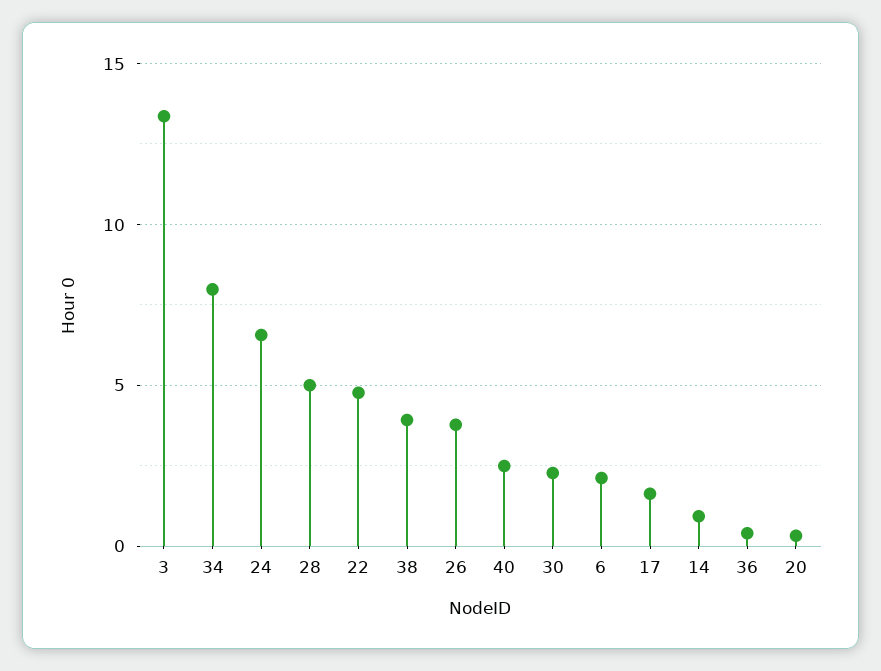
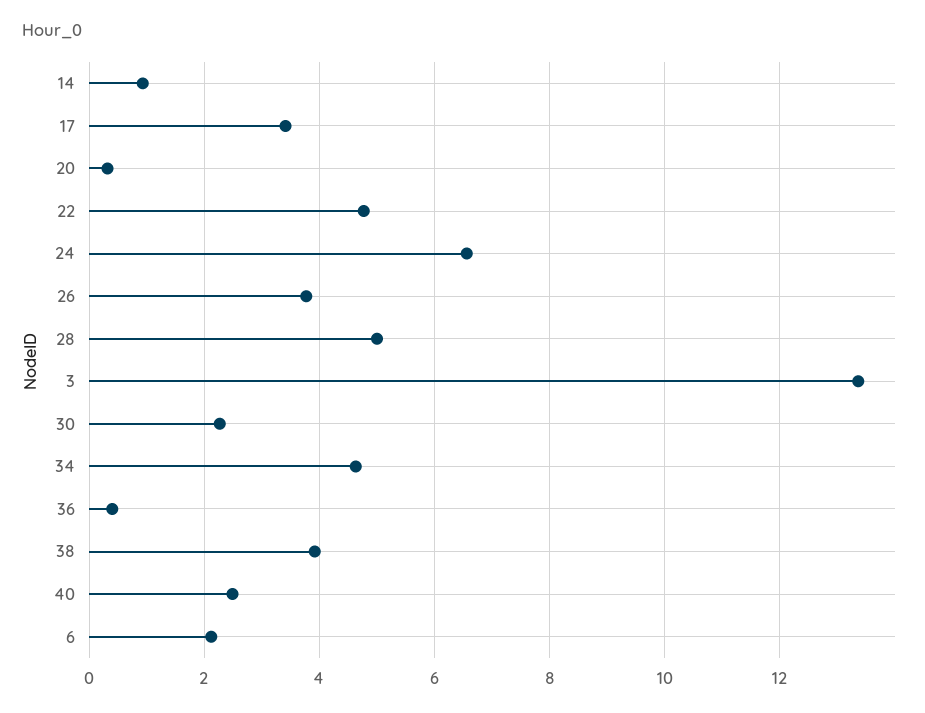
34: 8 -> 4.6
17: 1.5 -> 3.4

